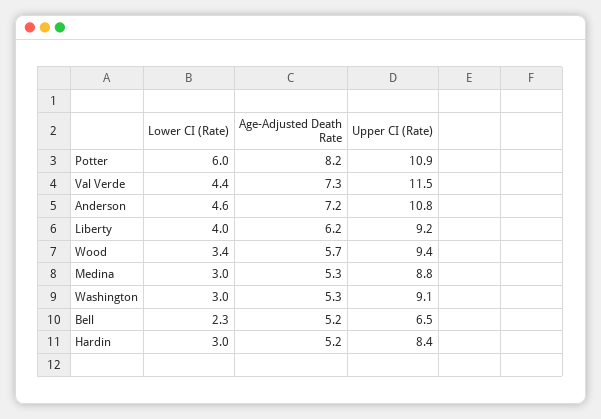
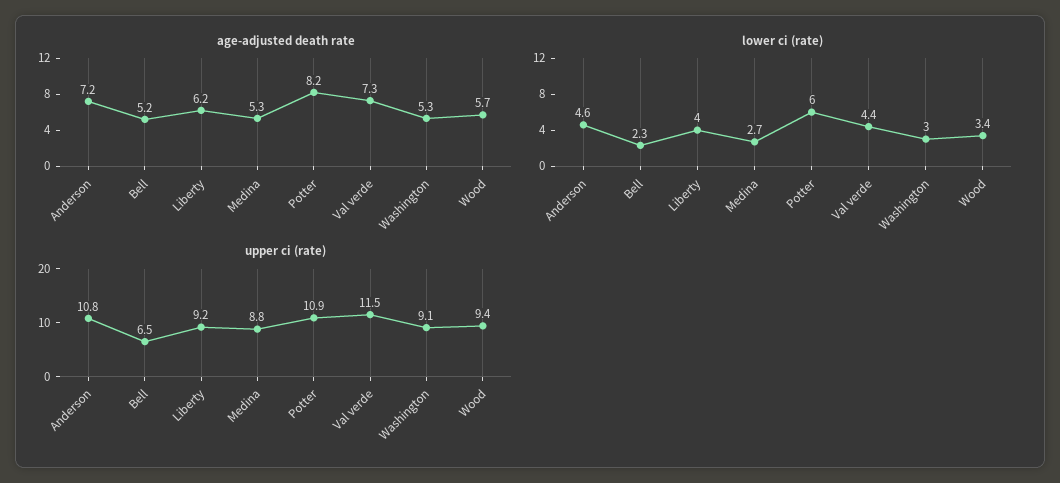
Lower CI (Rate), Medina: 3 -> 2.7
Lower CI (Rate), Hardin: 3 -> none
Age-Adjusted Death Rate, Hardin: 5.2 -> none
Upper CI (Rate), Hardin: 8.4 -> none

